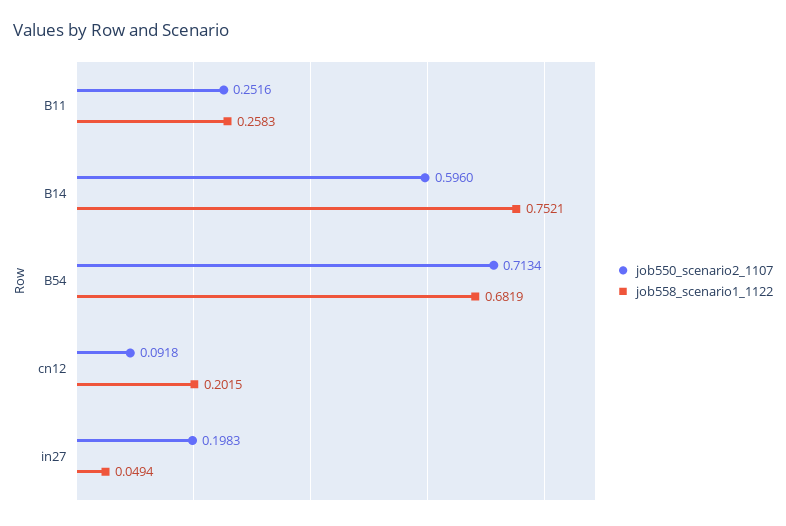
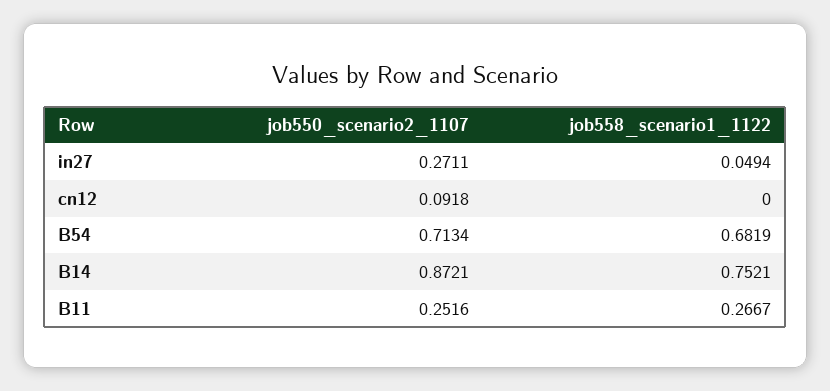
job558_scenario1_1122, B11: 0.2583 -> 0.2667
job550_scenario2_1107, B14: 0.596 -> 0.8721
job558_scenario1_1122, cn12: 0.2015 -> 0
job550_scenario2_1107, in27: 0.1983 -> 0.2711

